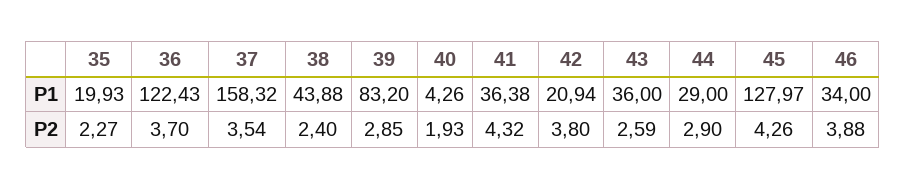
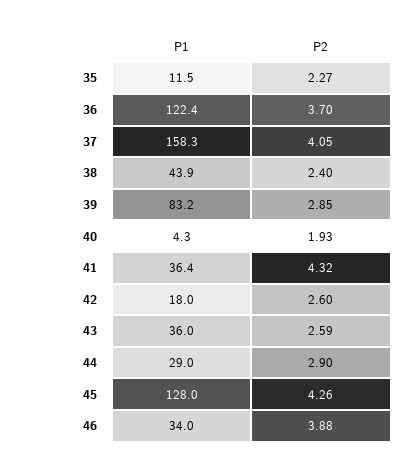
35, P1: 19.93 -> 11.5
42, P1: 20.94 -> 18
37, P2: 3.54 -> 4.05
42, P2: 3.8 -> 2.6

